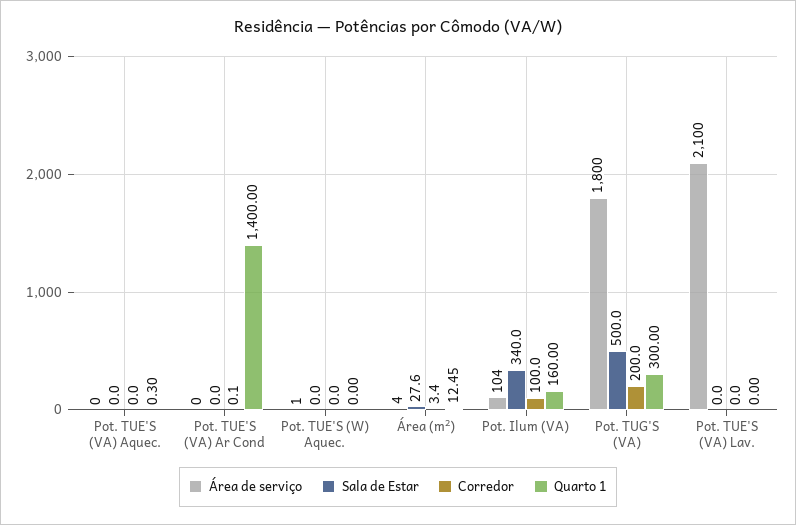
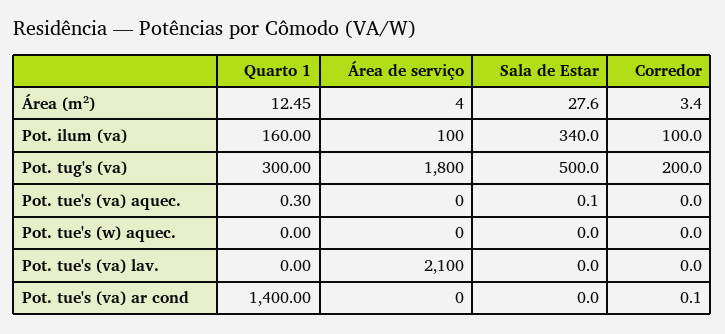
Sala de Estar, Pot. TUE'S (VA) Aquec.: 0 -> 0.1
Área de serviço, Pot. TUE'S (W) Aquec.: 1 -> 0
Área de serviço, Pot. Ilum (VA): 104 -> 100

